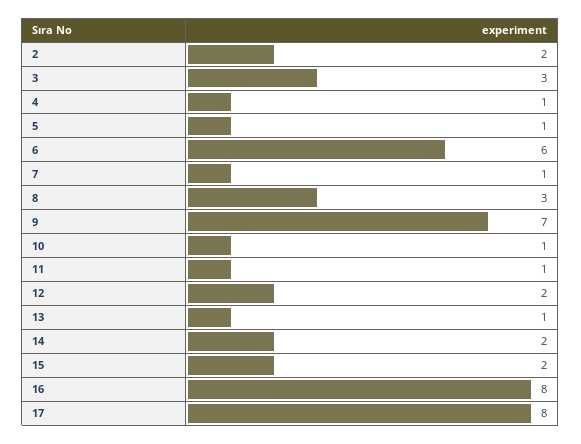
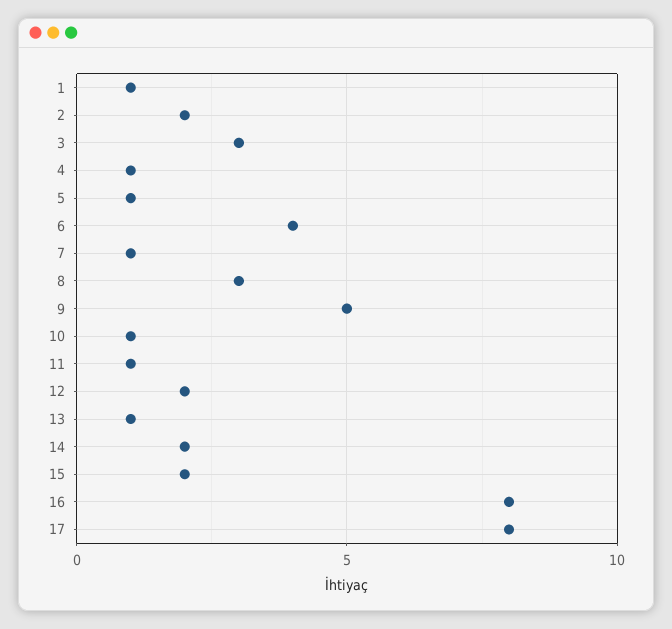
6: 6 -> 4
9: 7 -> 5
1: none -> 1

